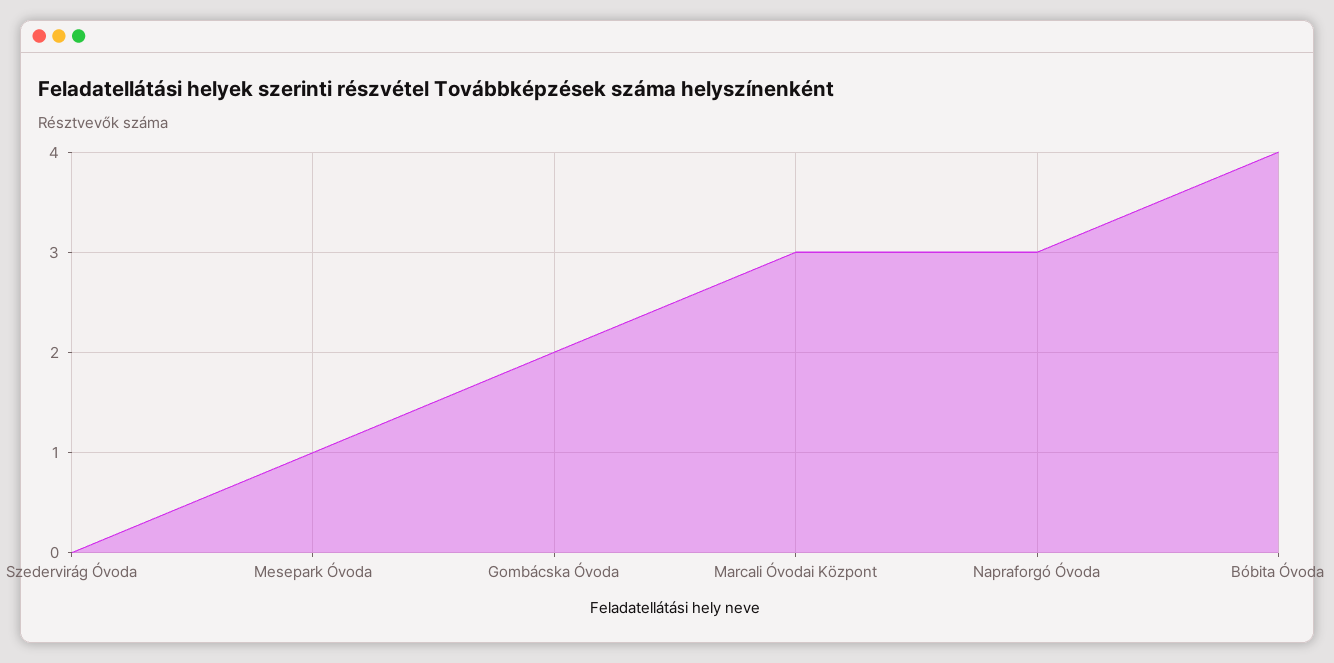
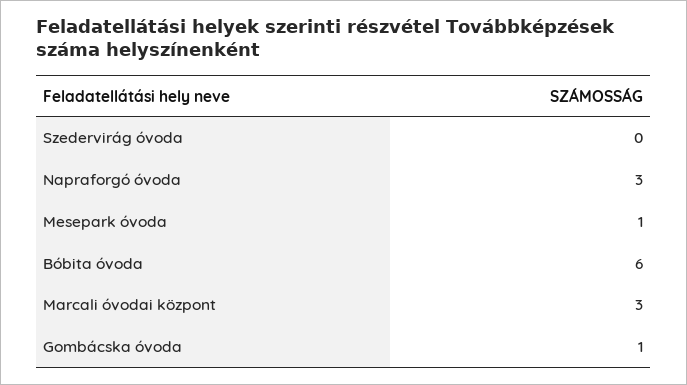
Gombácska Óvoda: 2 -> 1
Bóbita Óvoda: 4 -> 6

